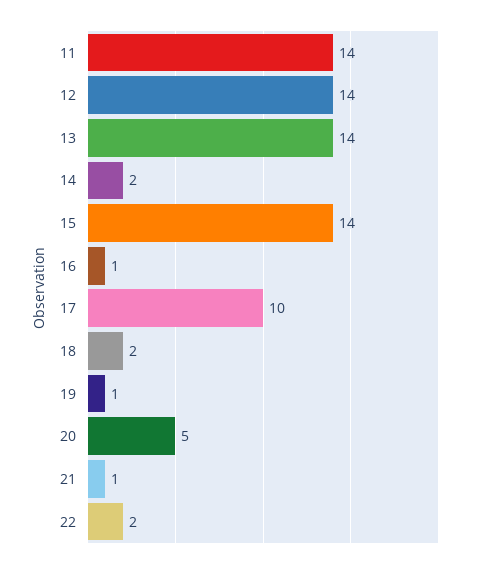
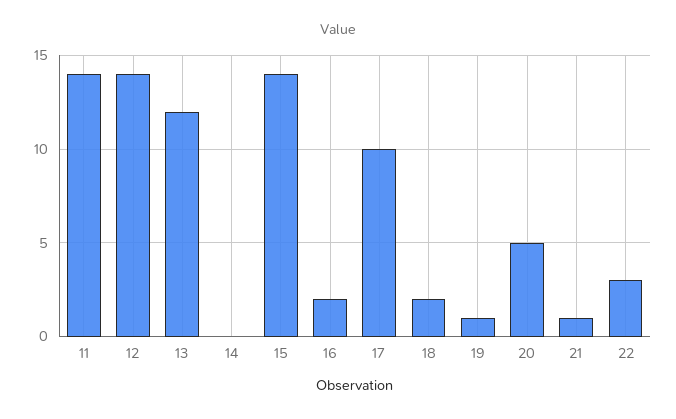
13: 14 -> 12
14: 2 -> 0
16: 1 -> 2
22: 2 -> 3

